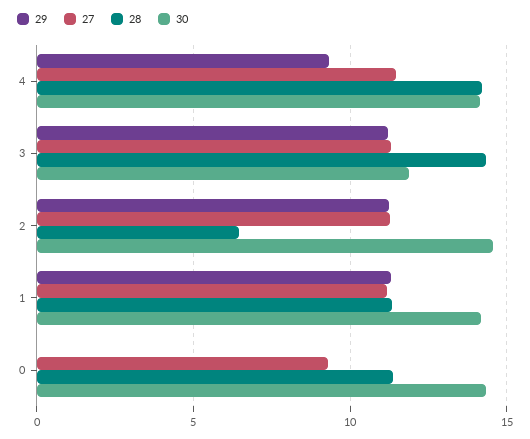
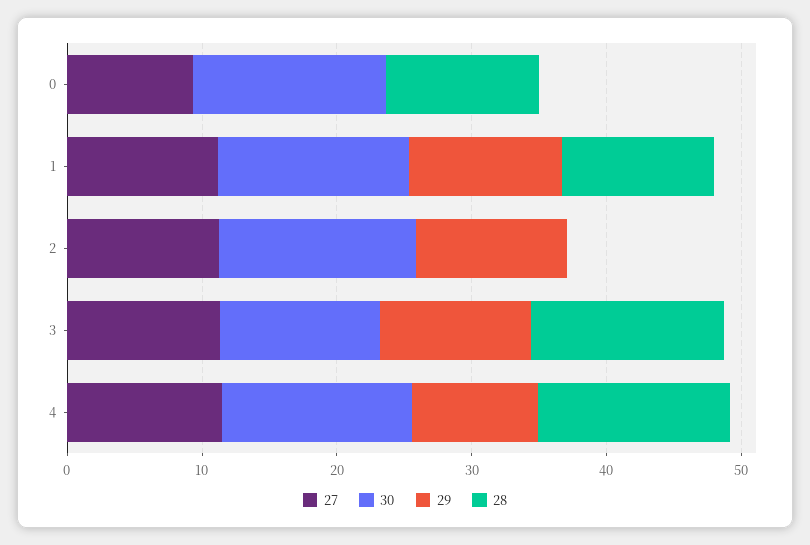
28, 2: 6.5 -> 0

